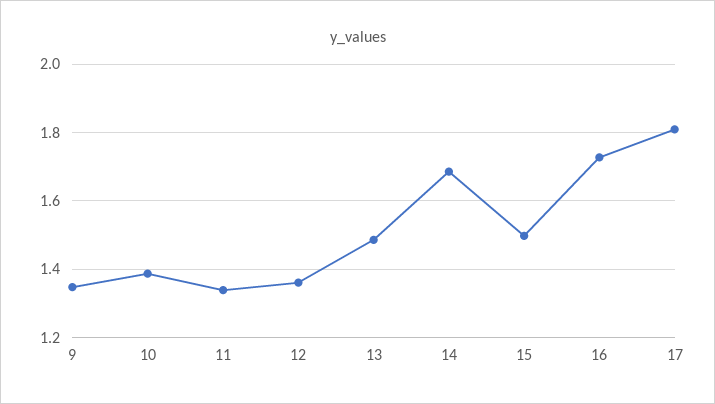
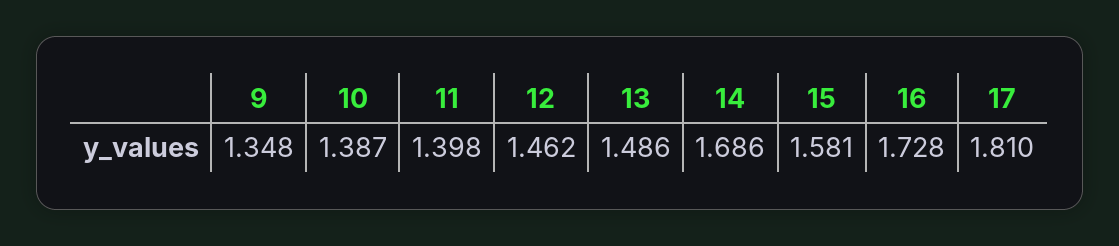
11: 1.34 -> 1.398
12: 1.36 -> 1.462
15: 1.5 -> 1.581

